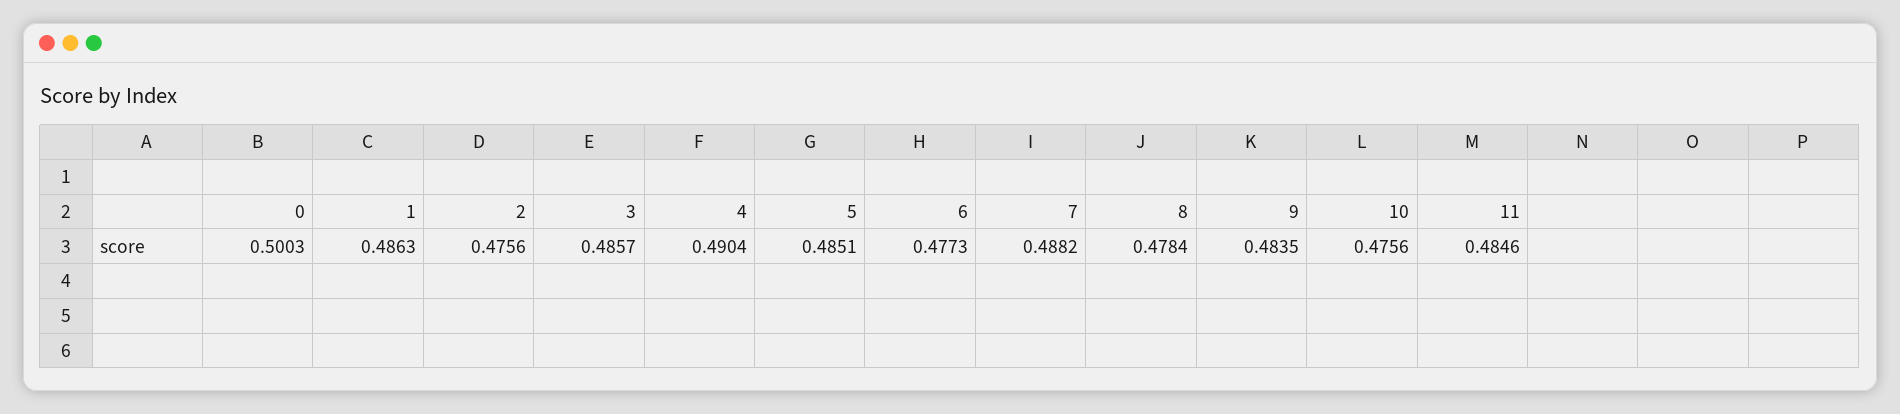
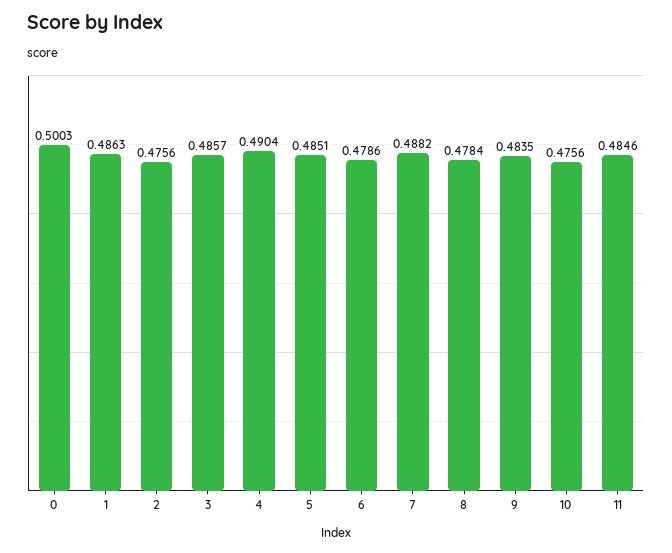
6: 0.4773 -> 0.4786

